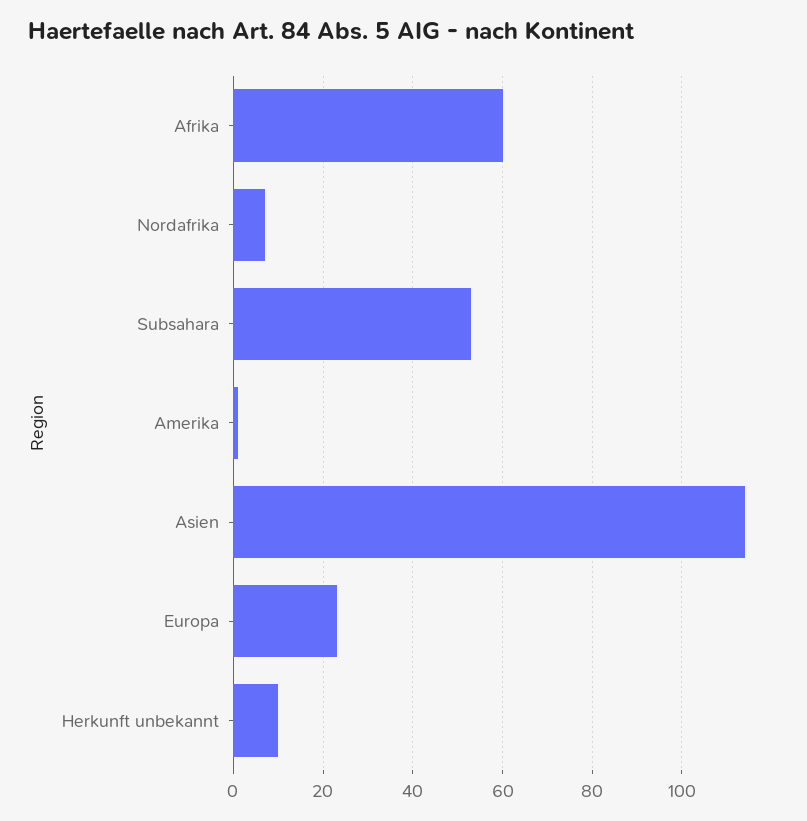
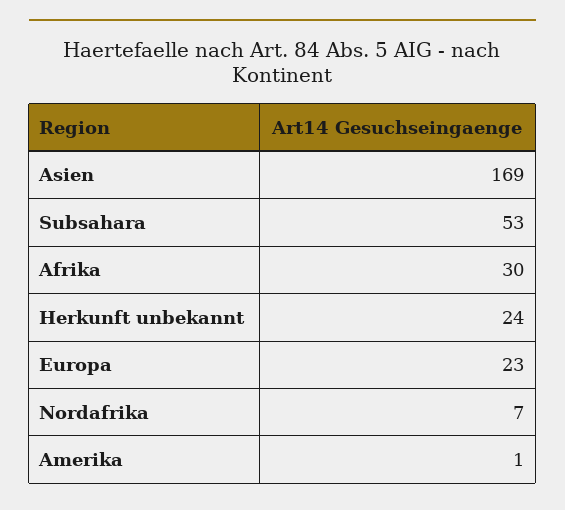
Afrika: 60 -> 30
Asien: 115 -> 169
Herkunft unbekannt: 10 -> 24

